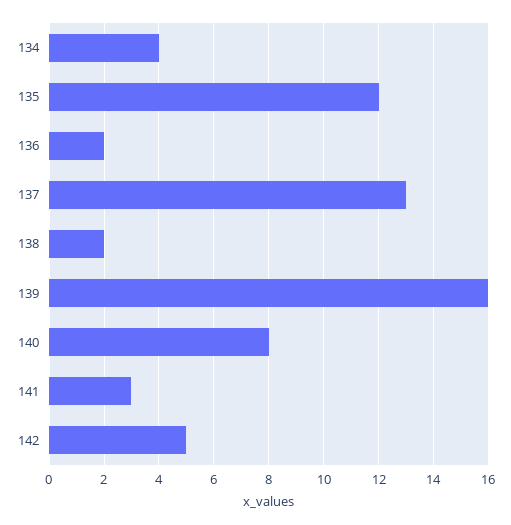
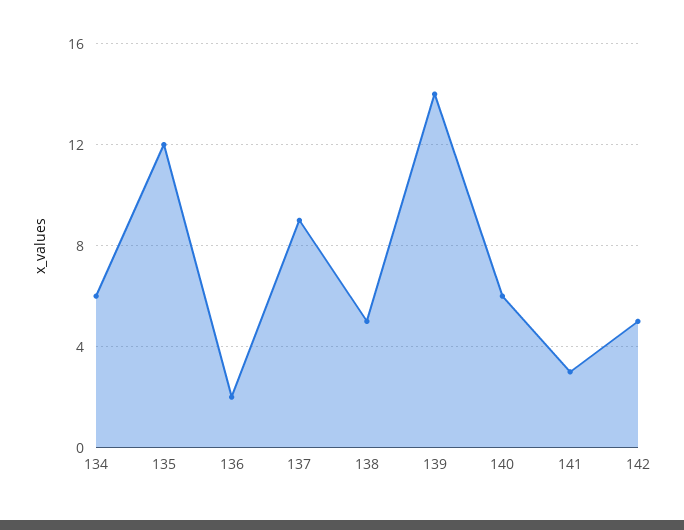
134: 4 -> 6
137: 13 -> 9
138: 2 -> 5
139: 16 -> 14
140: 8 -> 6

